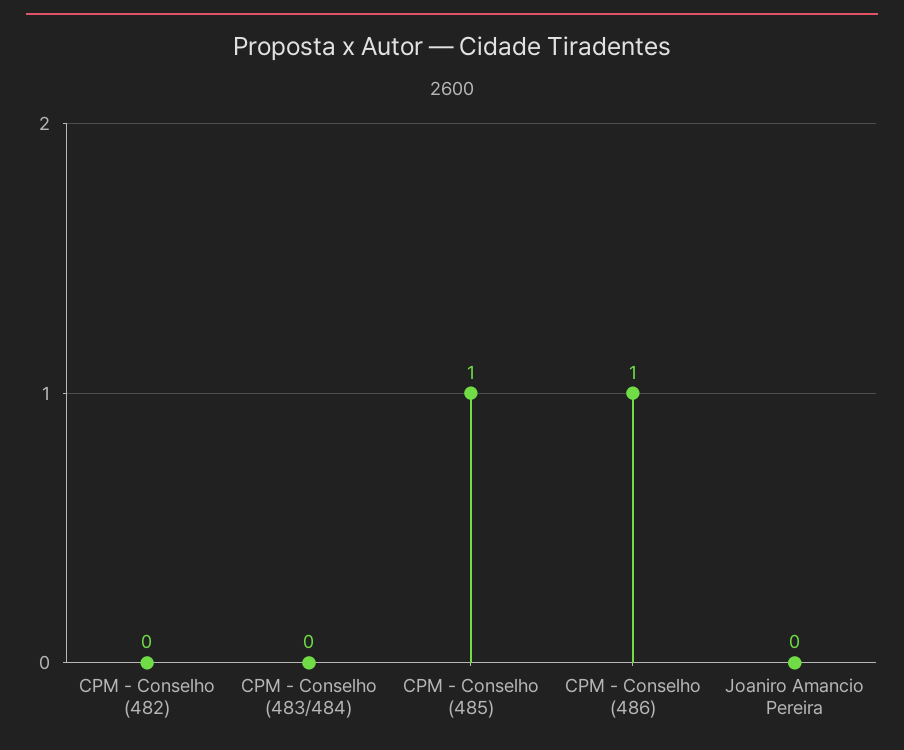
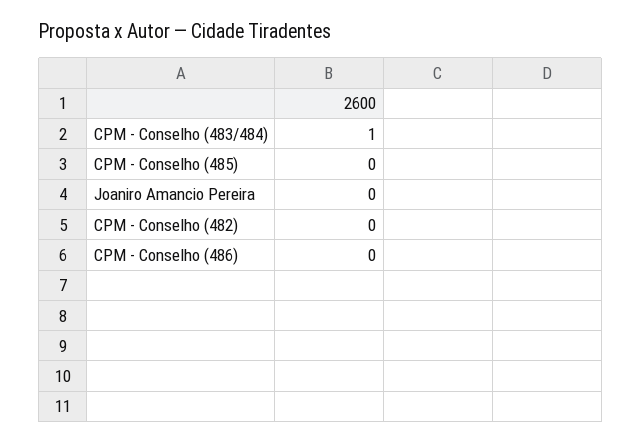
CPM - Conselho (483/484): 0 -> 1
CPM - Conselho (485): 1 -> 0
CPM - Conselho (486): 1 -> 0

